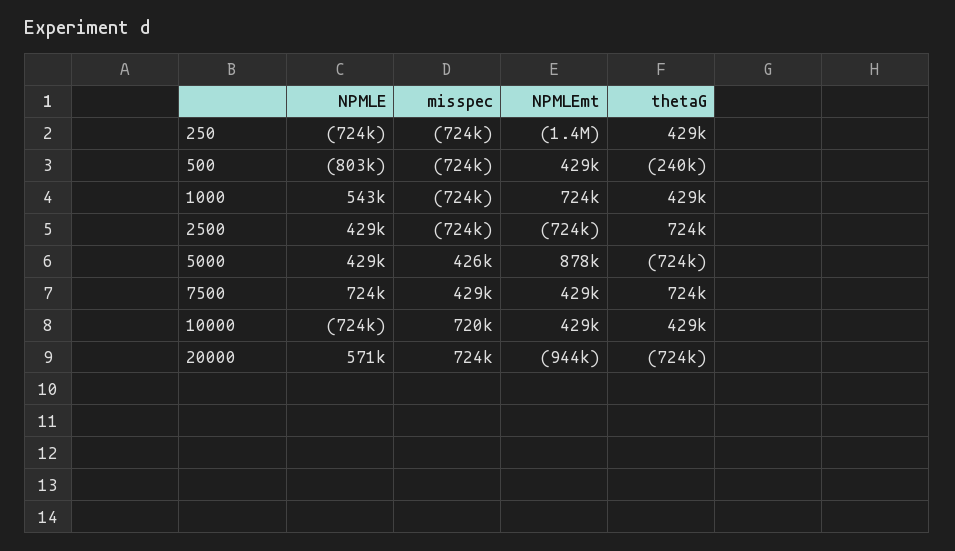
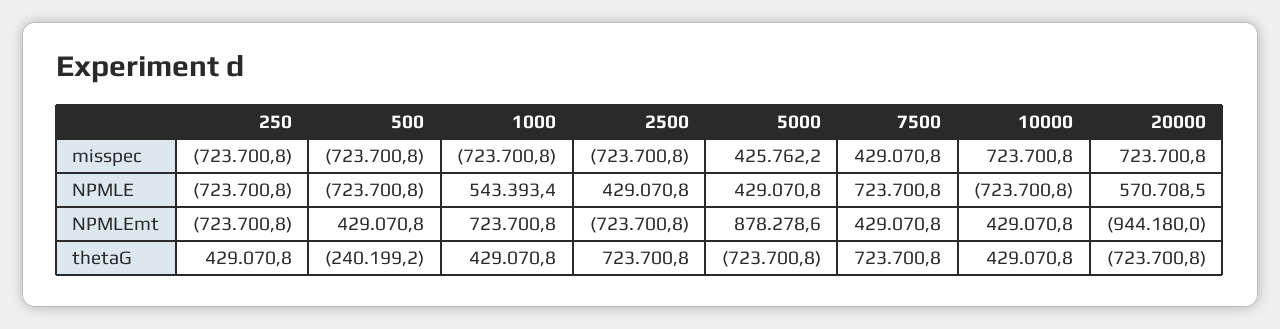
NPMLEmt, 250: -1400000 -> -723700.8
NPMLE, 500: -803000 -> -723700.8
misspec, 10000: 720000 -> 723700.8

